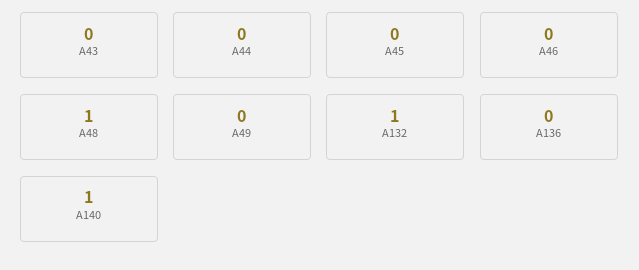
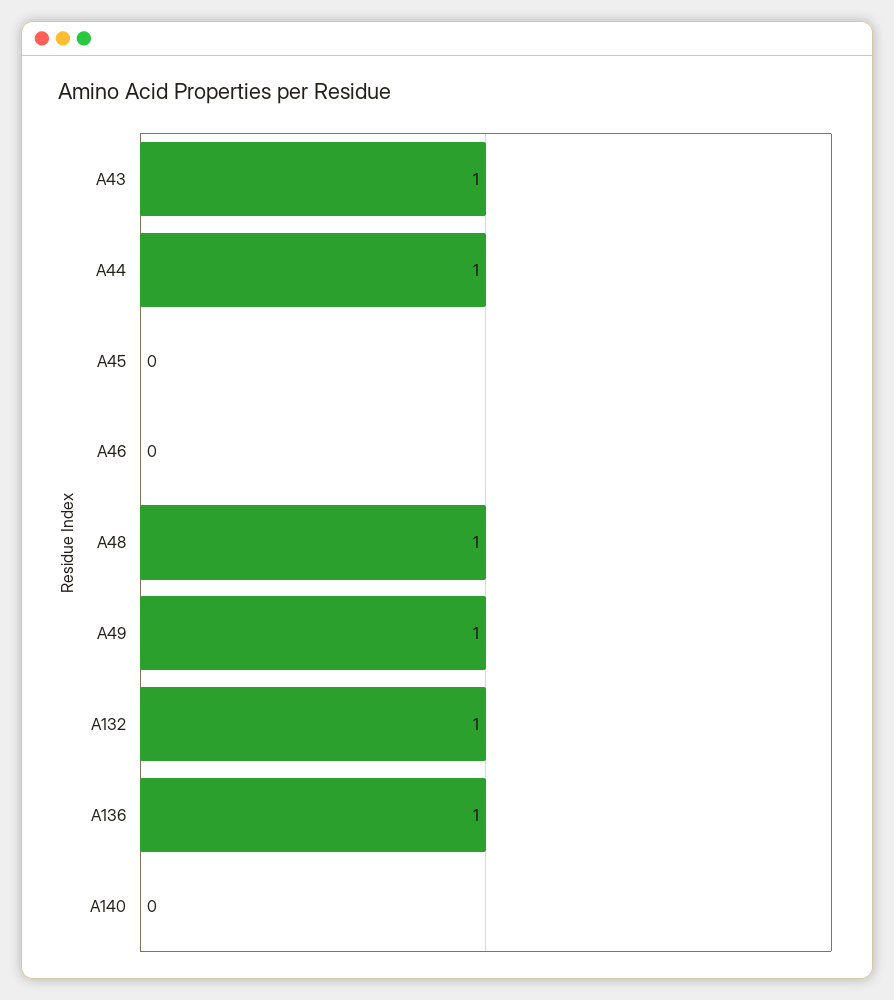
A43: 0 -> 1
A44: 0 -> 1
A49: 0 -> 1
A136: 0 -> 1
A140: 1 -> 0

